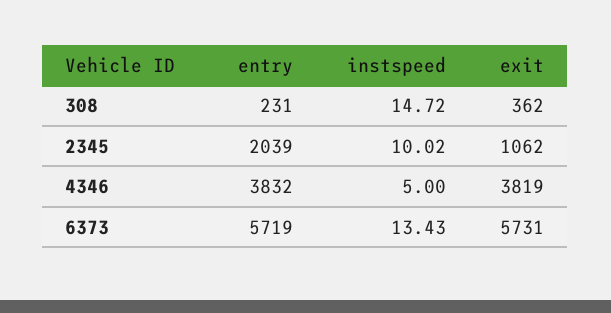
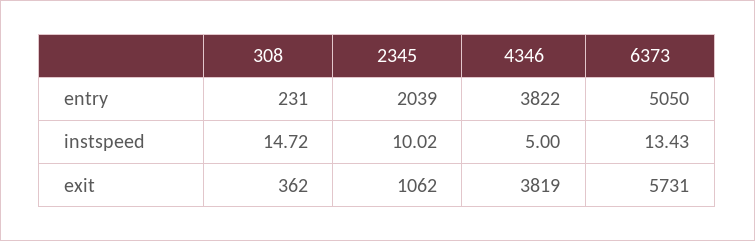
entry, 4346: 3832 -> 3822
entry, 6373: 5719 -> 5050

